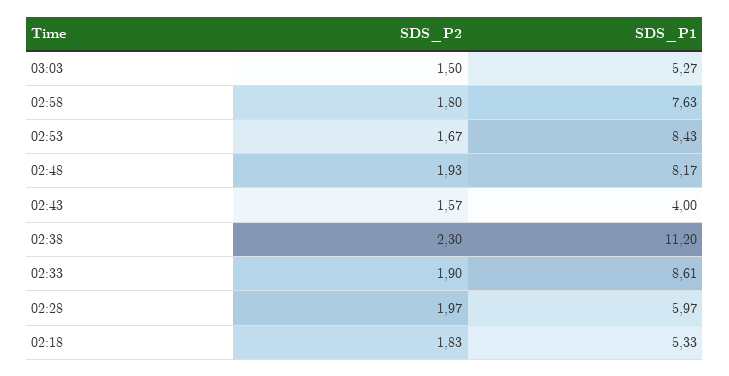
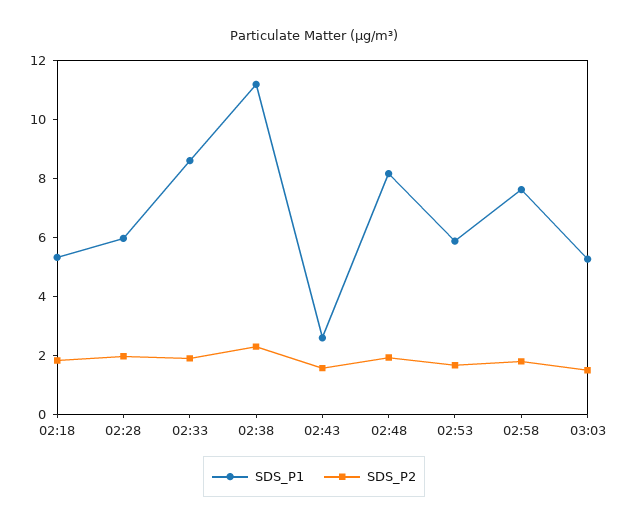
SDS_P1, 02:53: 8.43 -> 6
SDS_P1, 02:43: 4 -> 2.5

